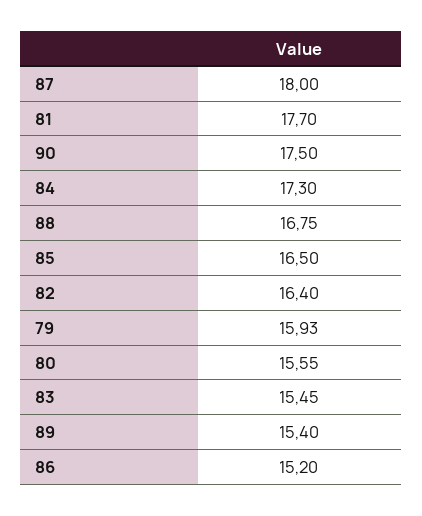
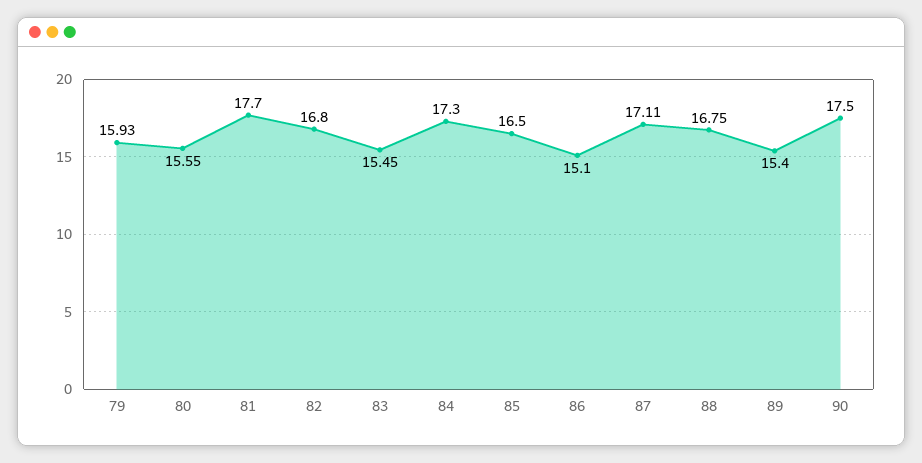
87: 18 -> 17.11
82: 16.4 -> 16.8
86: 15.2 -> 15.1

